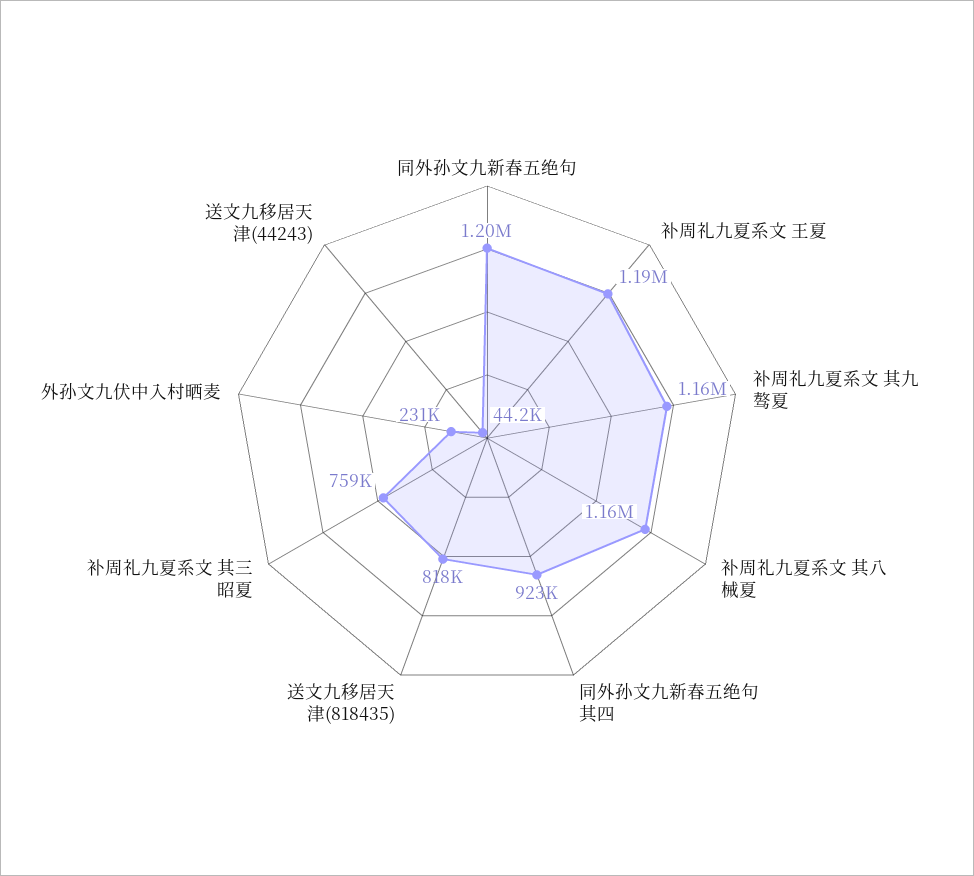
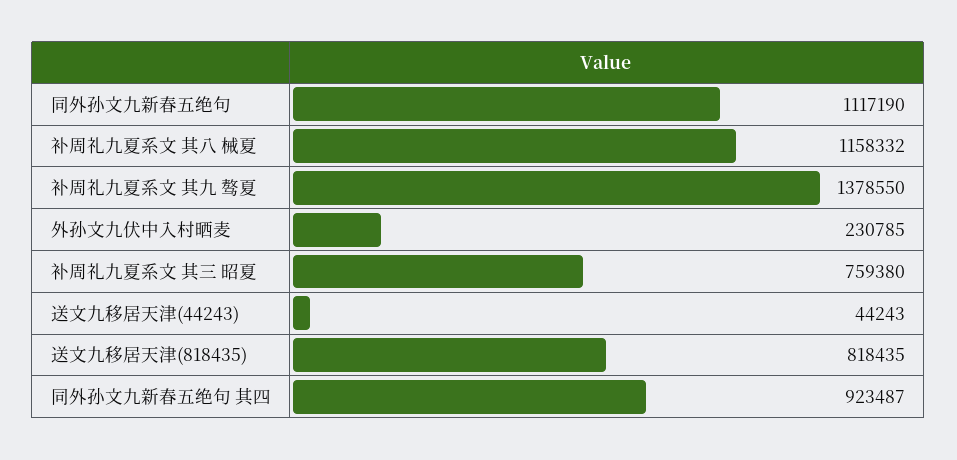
同外孙文九新春五绝句: 1200000 -> 1117190
补周礼九夏系文 王夏: 1190000 -> none
补周礼九夏系文 其九 骜夏: 1160000 -> 1378550

